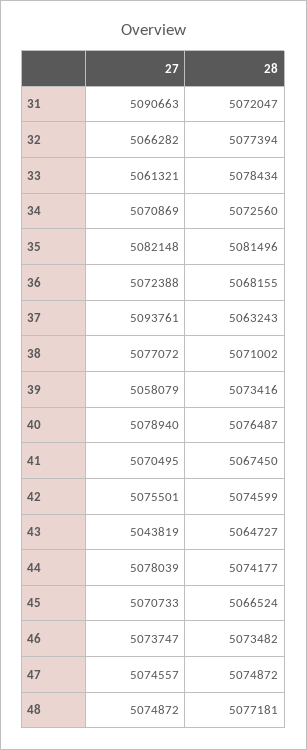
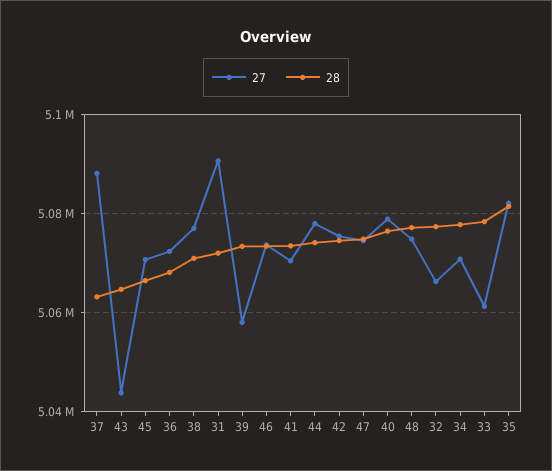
28, 34: 5072560 -> 5078000
27, 37: 5093761 -> 5088000
28, 41: 5067450 -> 5074000

